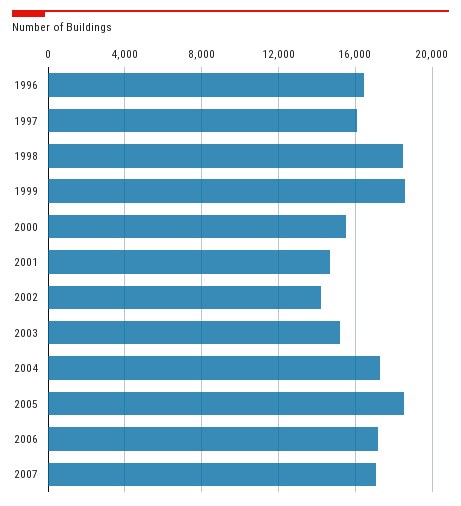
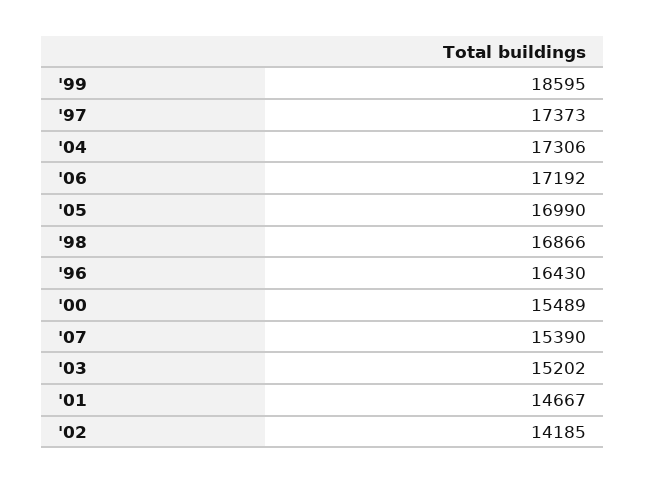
1997: 16000 -> 17373
1998: 18500 -> 16866
2005: 18500 -> 16990
2007: 17000 -> 15390

